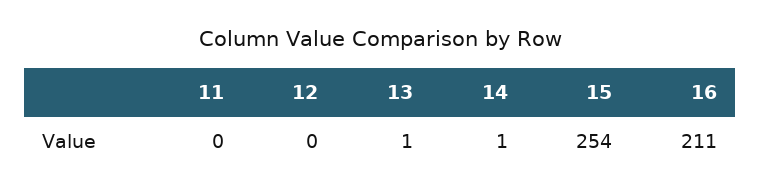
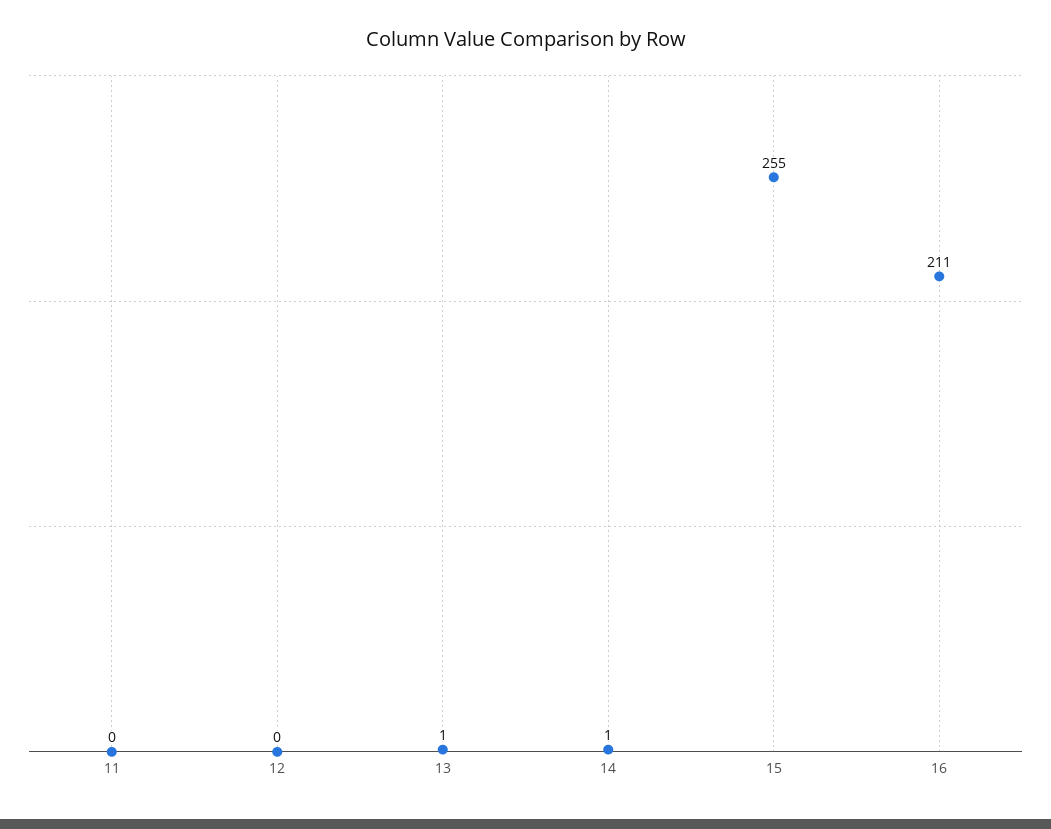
15: 254 -> 255

